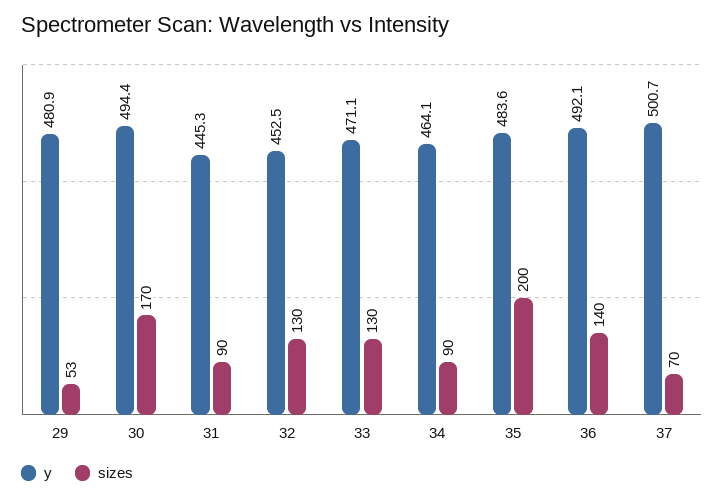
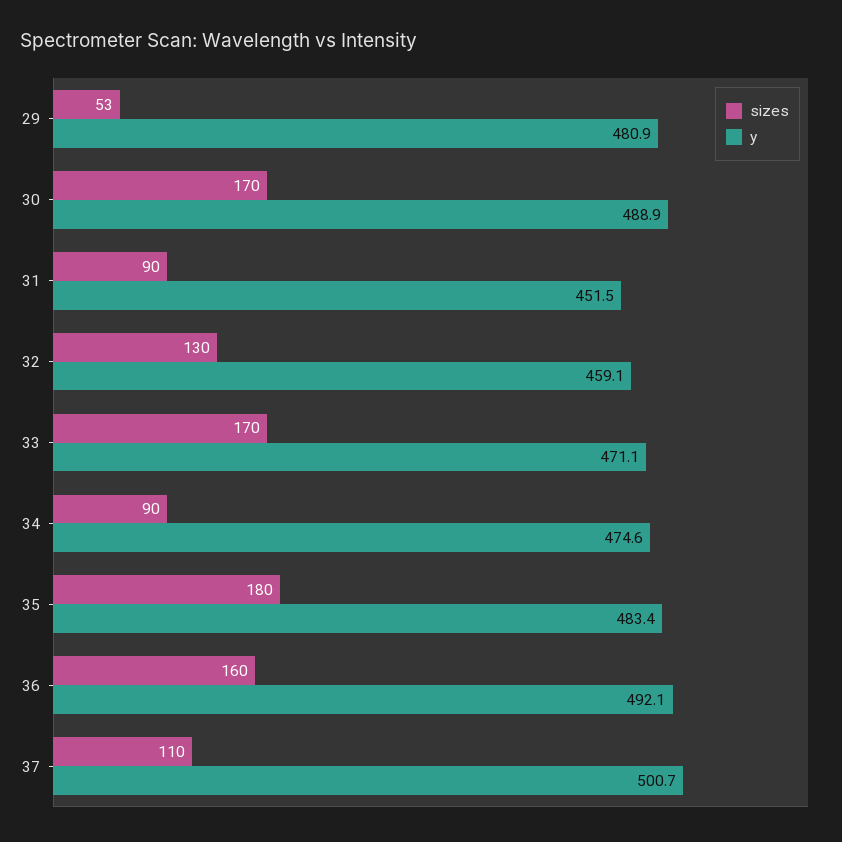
y, 30: 494.4 -> 488.9
y, 31: 445.3 -> 451.5
y, 32: 452.5 -> 459.1
sizes, 33: 130 -> 170
y, 34: 464.1 -> 474.6
y, 35: 483.6 -> 483.4
sizes, 35: 200 -> 180
sizes, 36: 140 -> 160
sizes, 37: 70 -> 110

